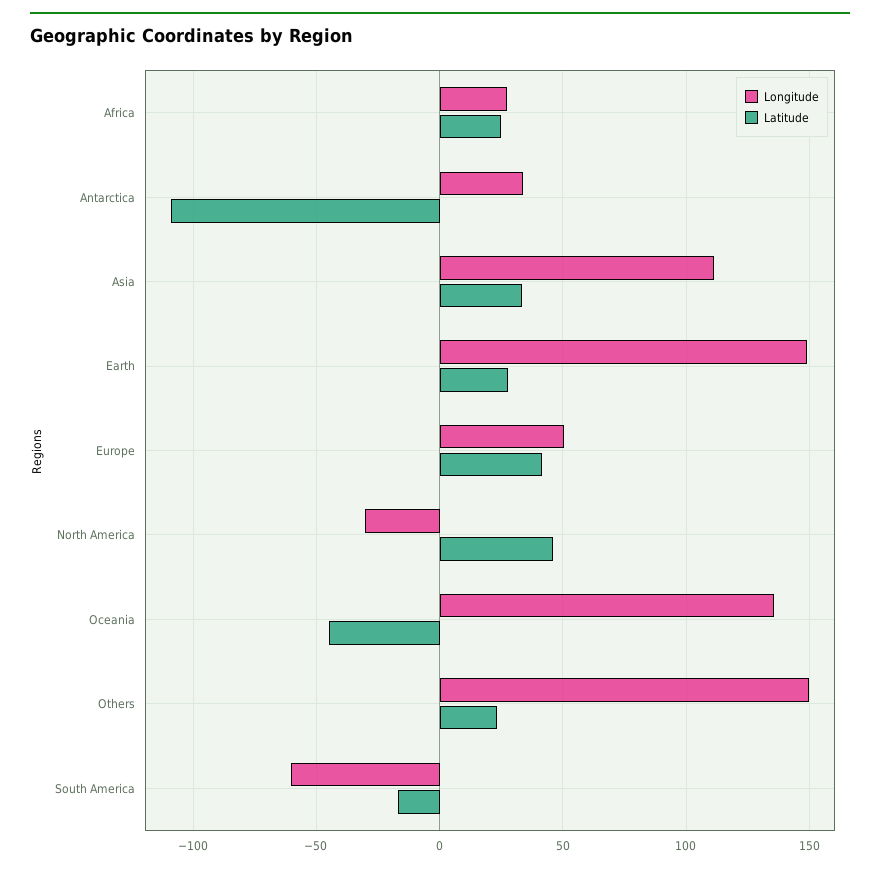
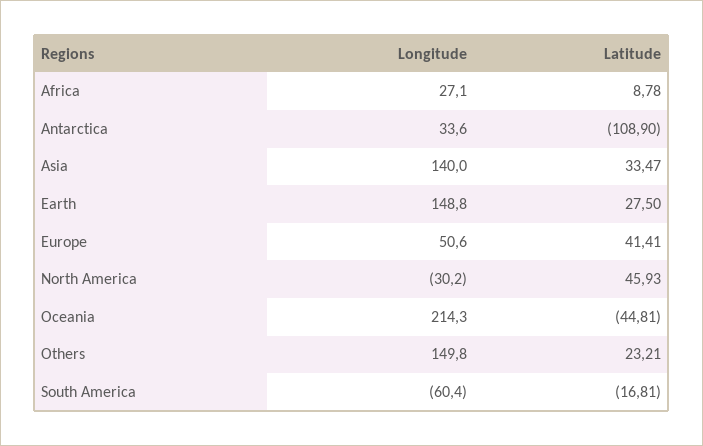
Latitude, Africa: 25 -> 8.78
Longitude, Asia: 110 -> 140
Longitude, Oceania: 135 -> 214.3

